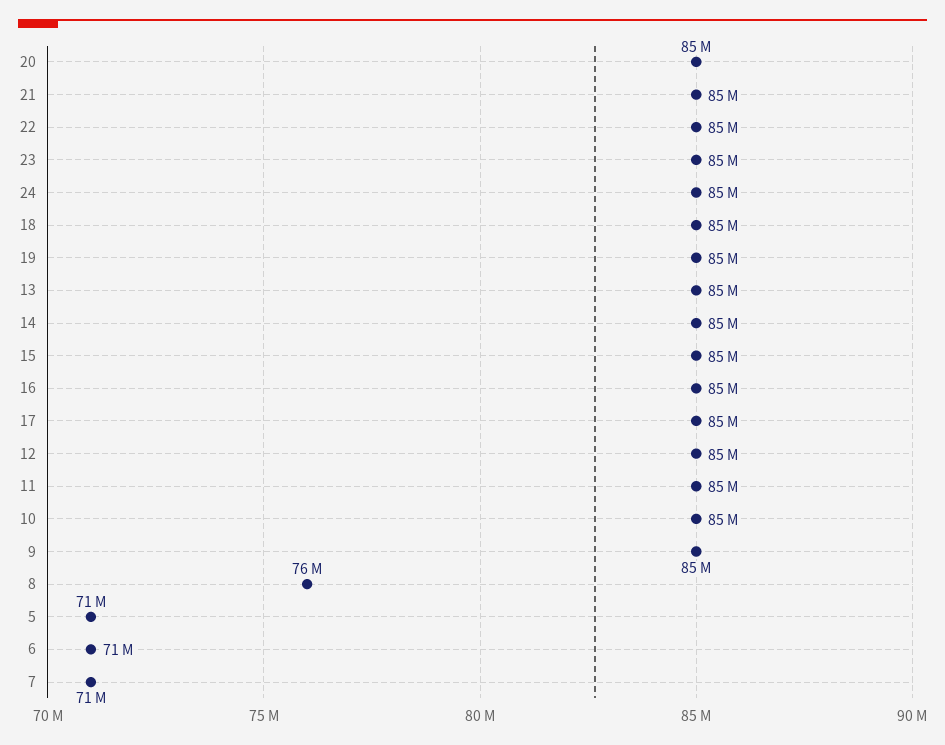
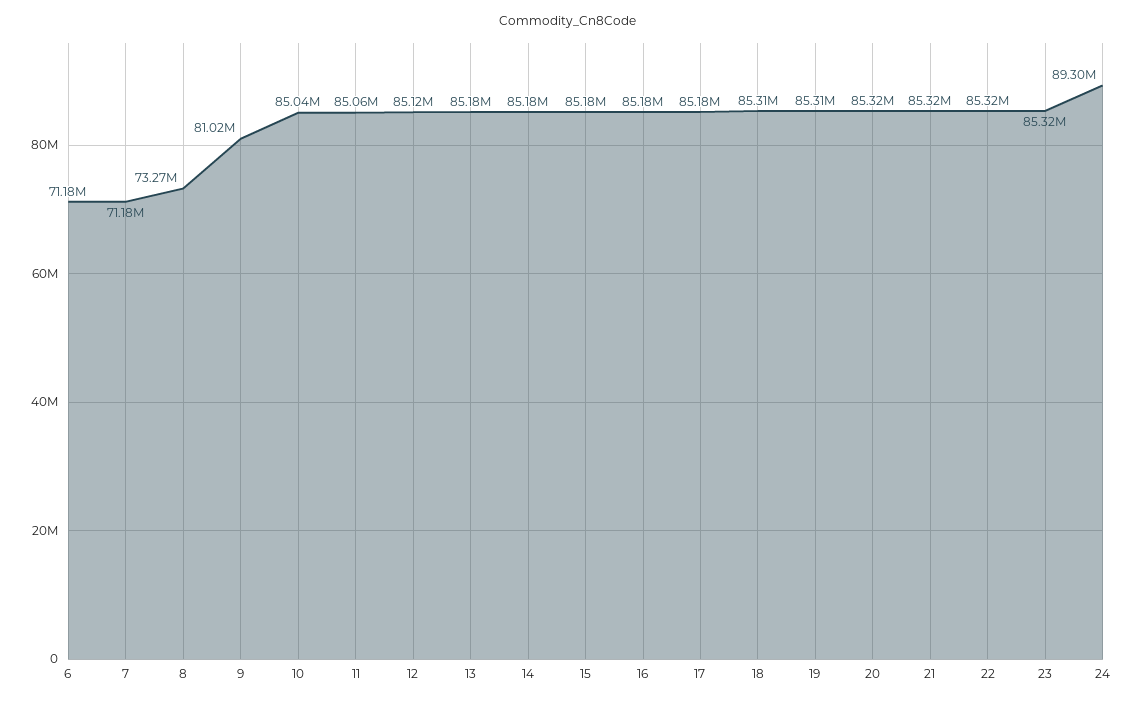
24: 85000000 -> 89300000
9: 85000000 -> 81020000
8: 76000000 -> 73270000
5: 71000000 -> none

